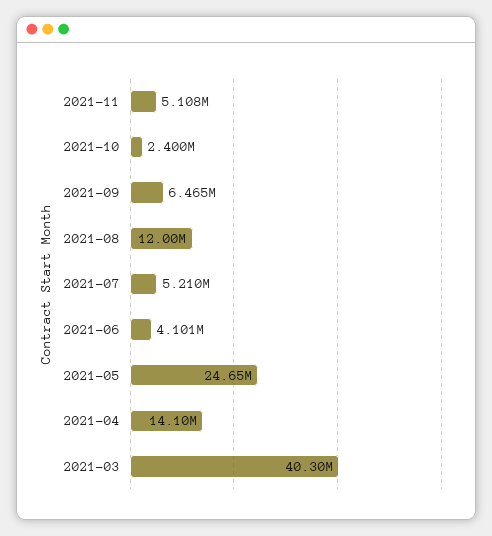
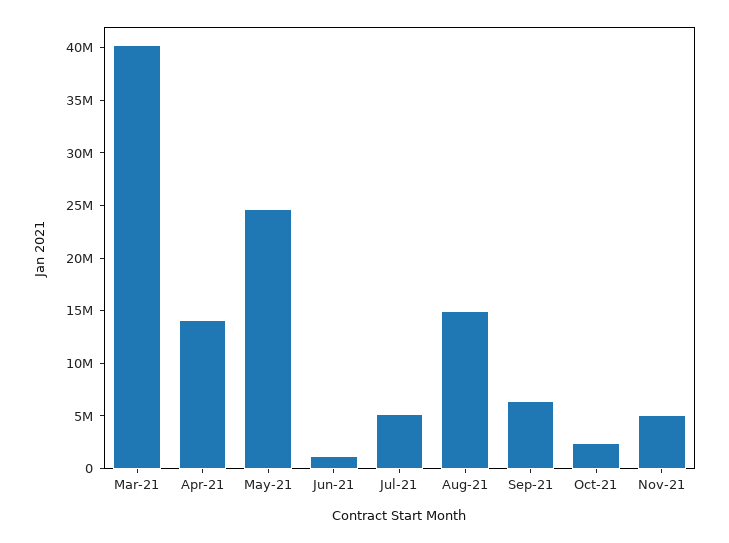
2021-08: 12000000 -> 15000000
2021-06: 4101000 -> 1000000

